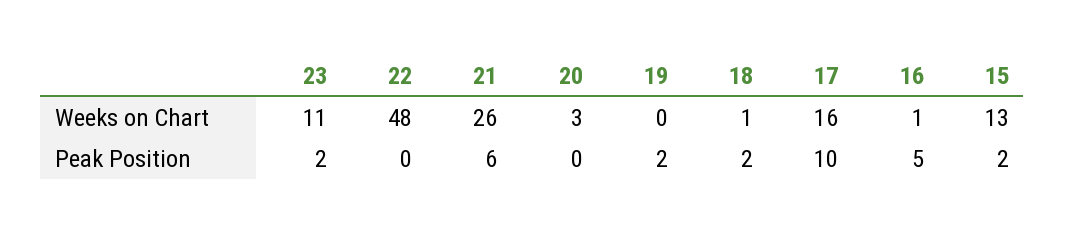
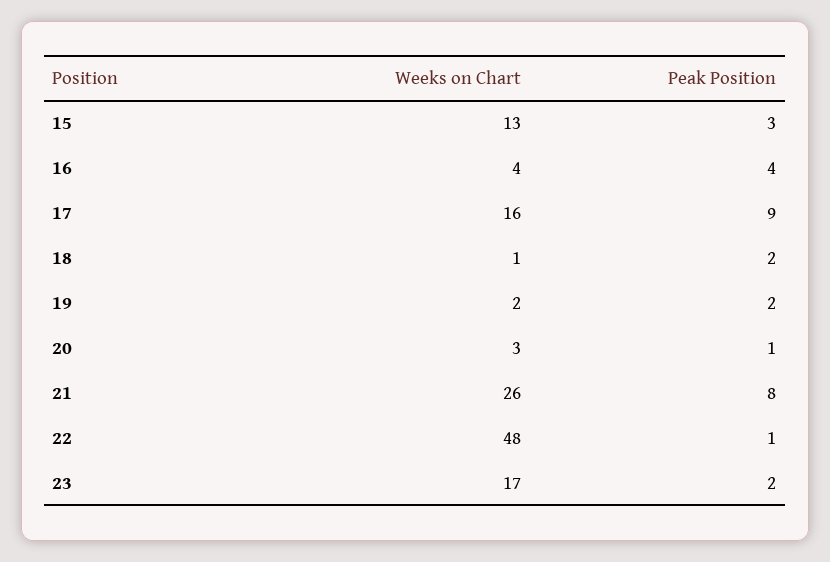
23, Weeks on Chart: 11 -> 17
19, Weeks on Chart: 0 -> 2
16, Weeks on Chart: 1 -> 4
22, Peak Position: 0 -> 1
21, Peak Position: 6 -> 8
20, Peak Position: 0 -> 1
17, Peak Position: 10 -> 9
16, Peak Position: 5 -> 4
15, Peak Position: 2 -> 3

